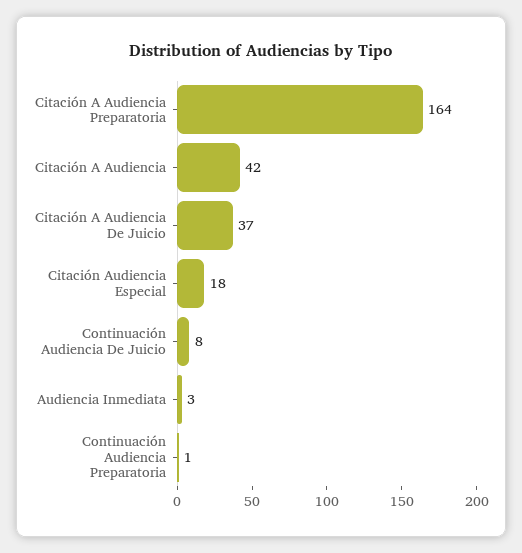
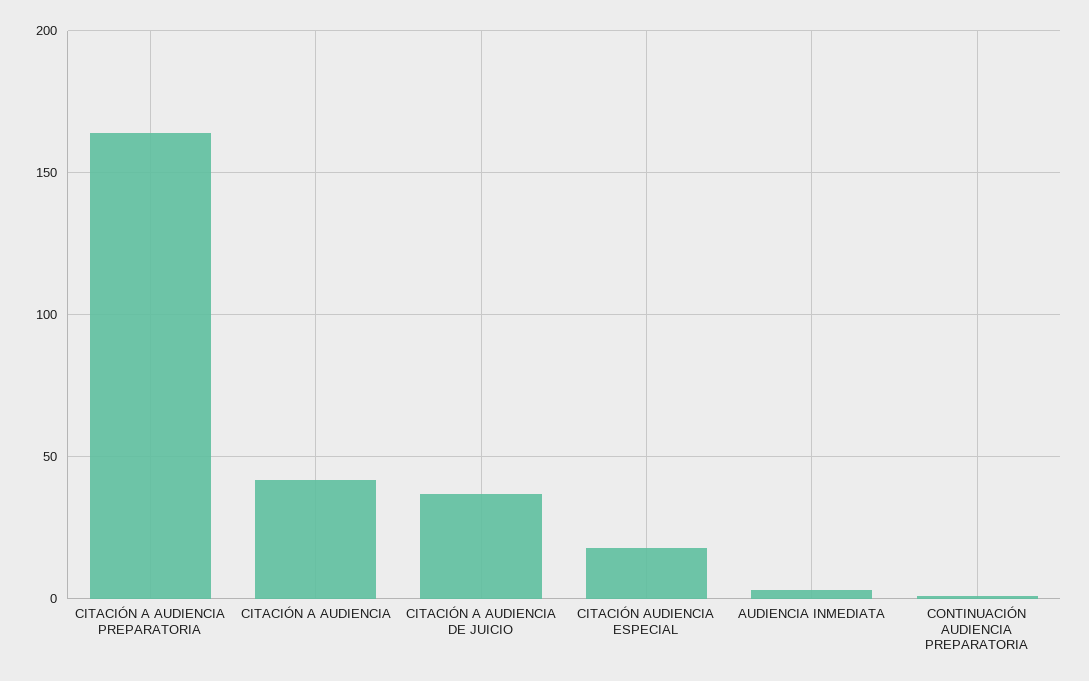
Continuación Audiencia De Juicio: 8 -> none

